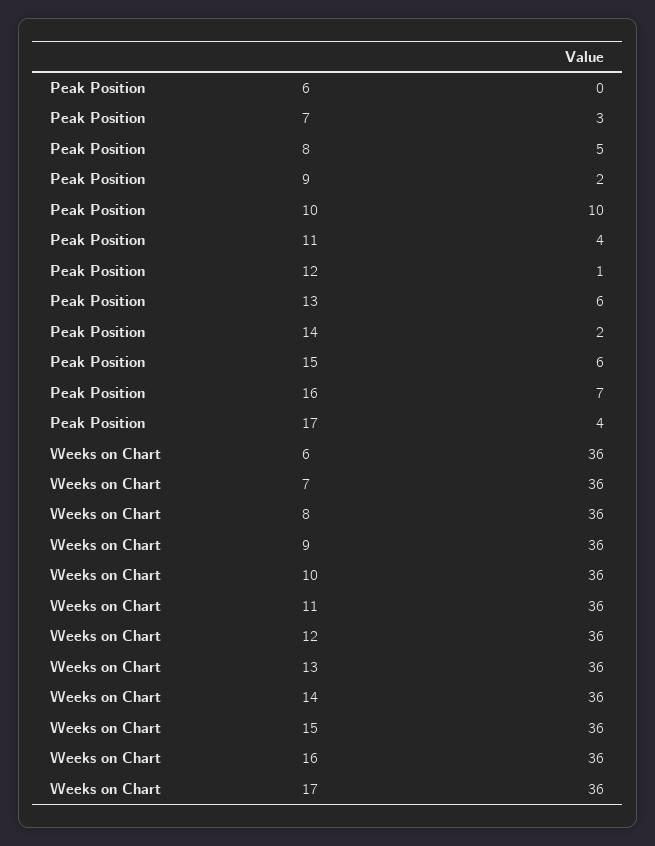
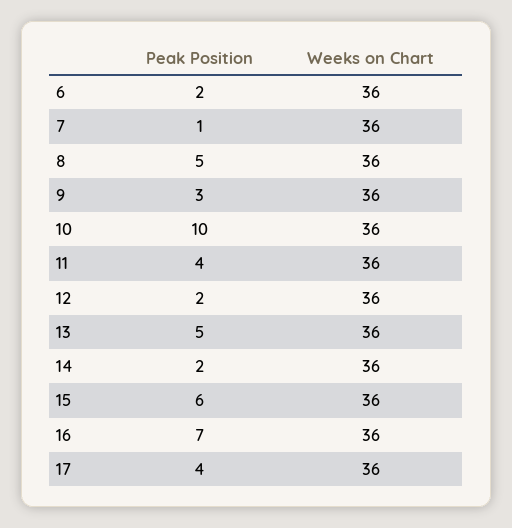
Peak Position, 6: 0 -> 2
Peak Position, 7: 3 -> 1
Peak Position, 9: 2 -> 3
Peak Position, 12: 1 -> 2
Peak Position, 13: 6 -> 5

